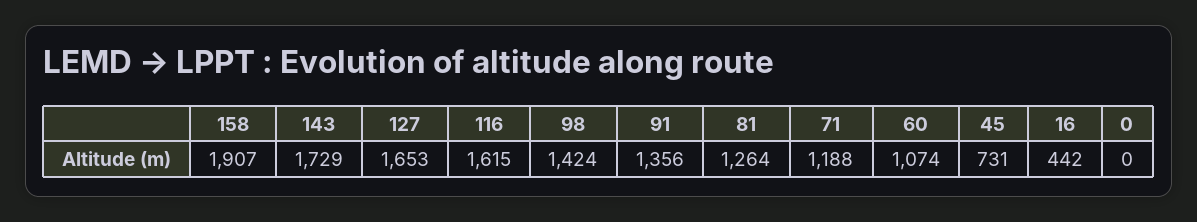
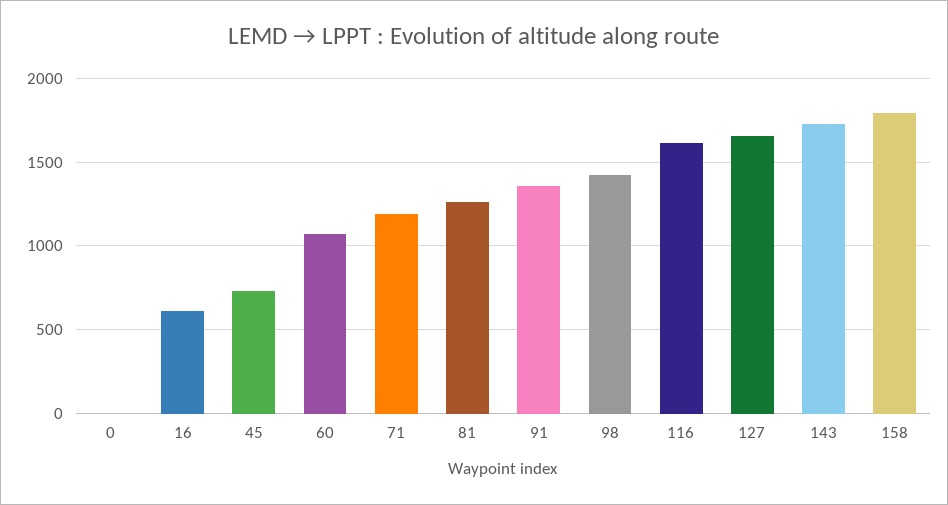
158: 1907 -> 1800
16: 442 -> 600

